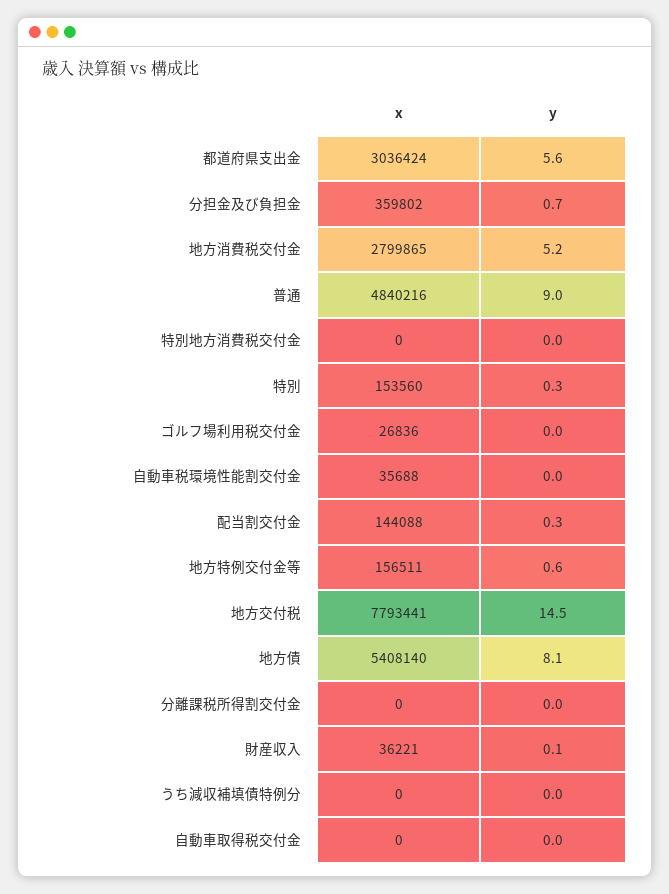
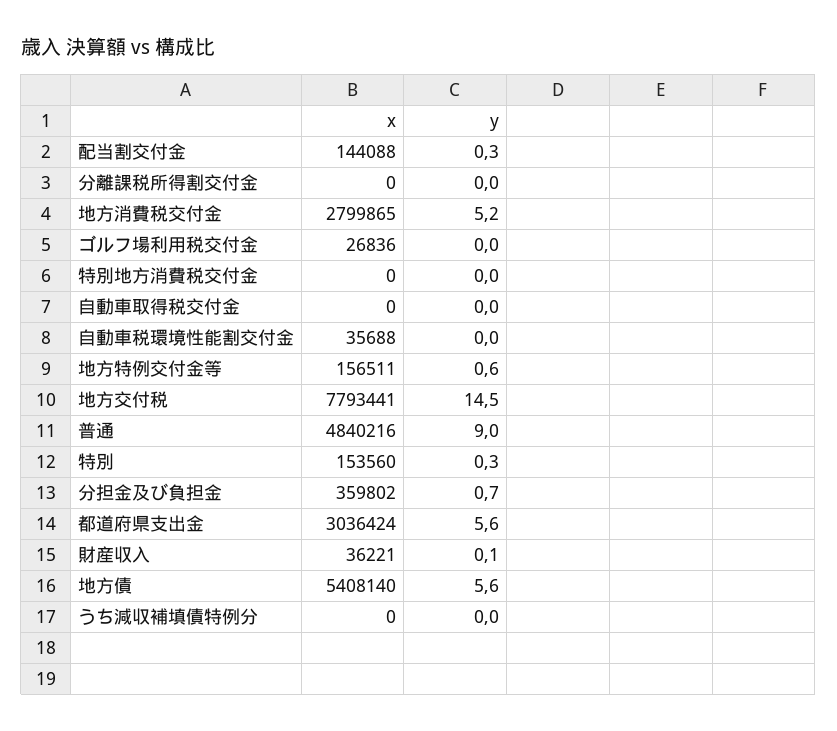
y, 地方債: 8.1 -> 5.6

